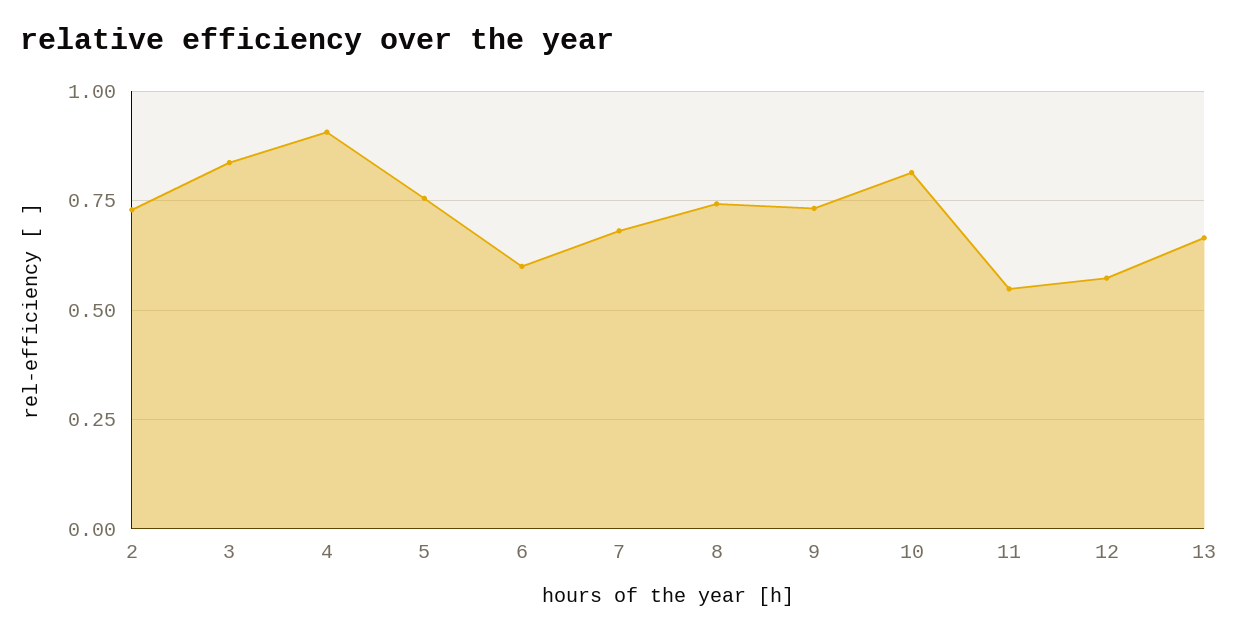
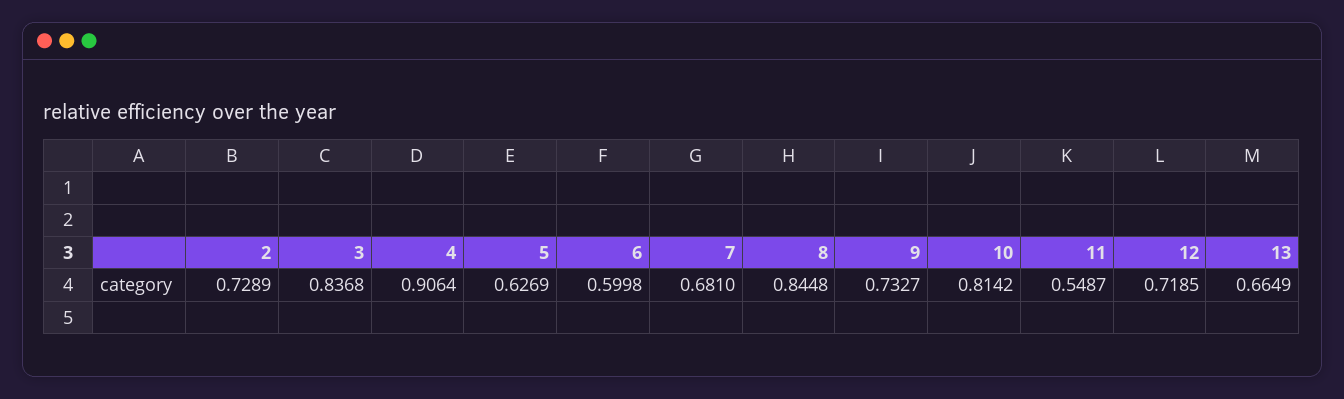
5: 0.75 -> 0.6269
8: 0.75 -> 0.8448
12: 0.575 -> 0.7185

